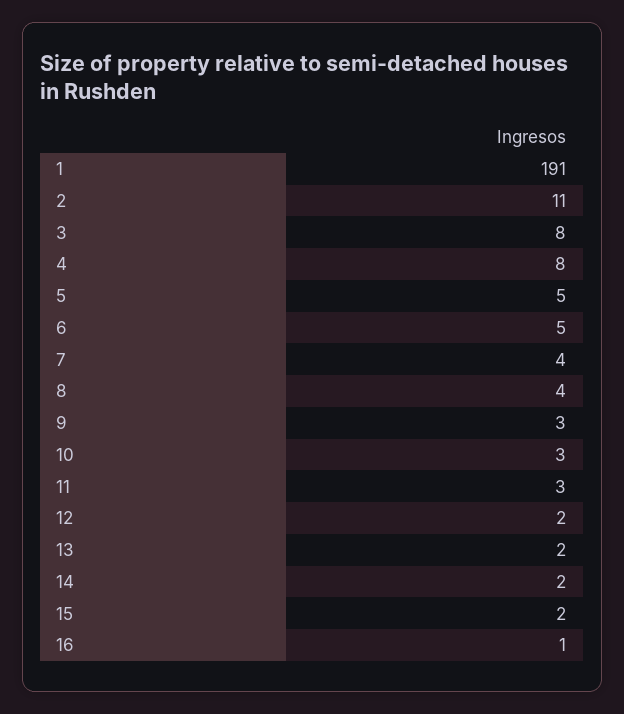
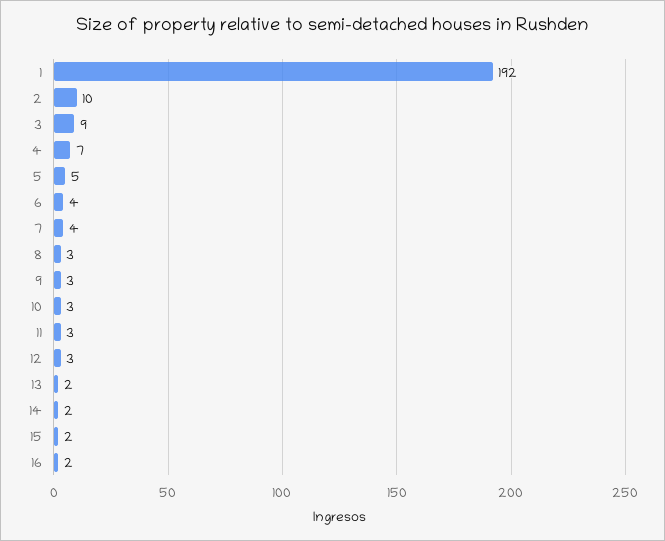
1: 191 -> 192
2: 11 -> 10
3: 8 -> 9
4: 8 -> 7
6: 5 -> 4
8: 4 -> 3
12: 2 -> 3
16: 1 -> 2

